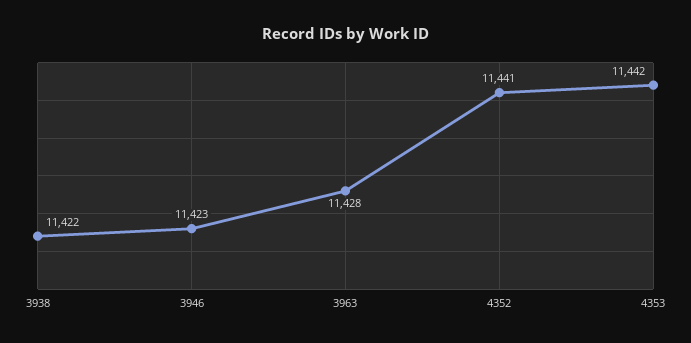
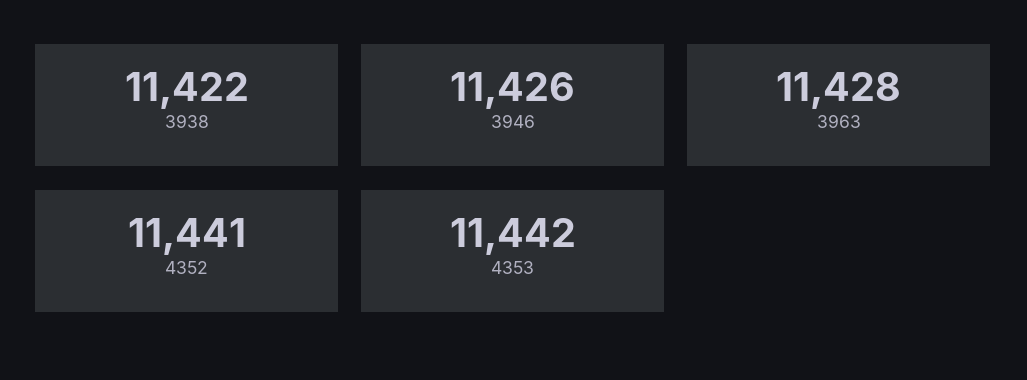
3946: 11423 -> 11426

